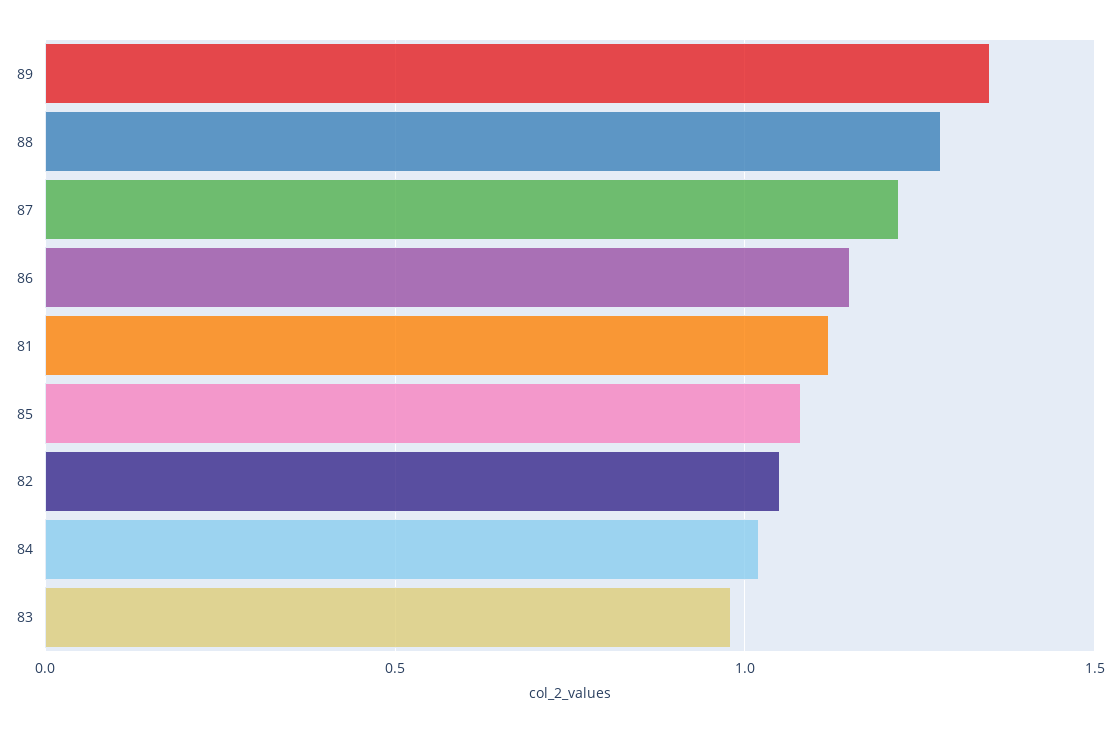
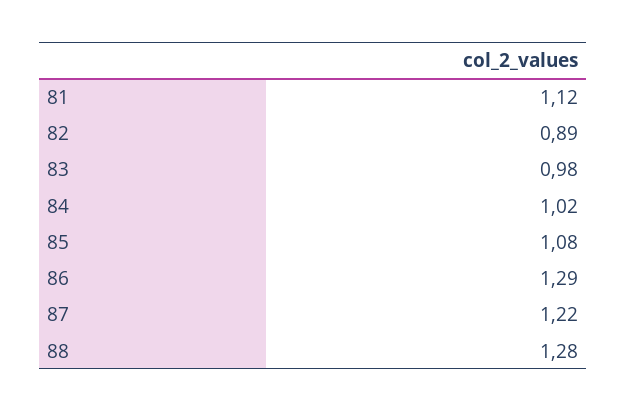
89: 1.35 -> none
86: 1.15 -> 1.29
82: 1.05 -> 0.89

